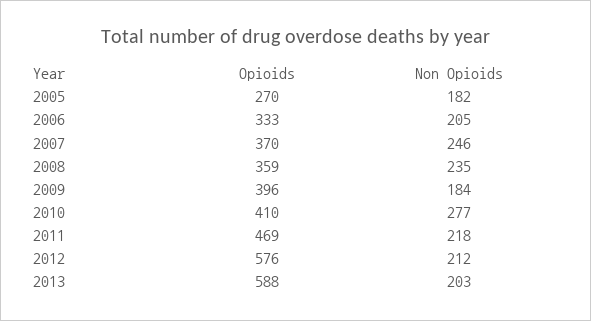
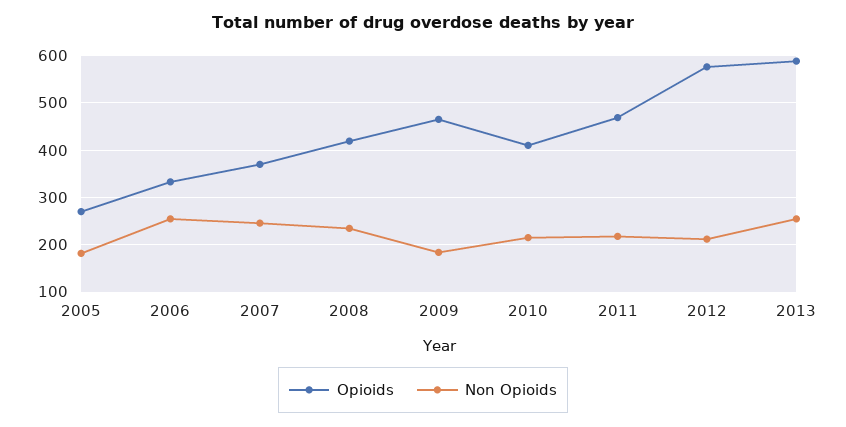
Non Opioids, 2006: 205 -> 260
Opioids, 2008: 359 -> 420
Opioids, 2009: 396 -> 460
Non Opioids, 2010: 277 -> 220
Non Opioids, 2013: 203 -> 260

